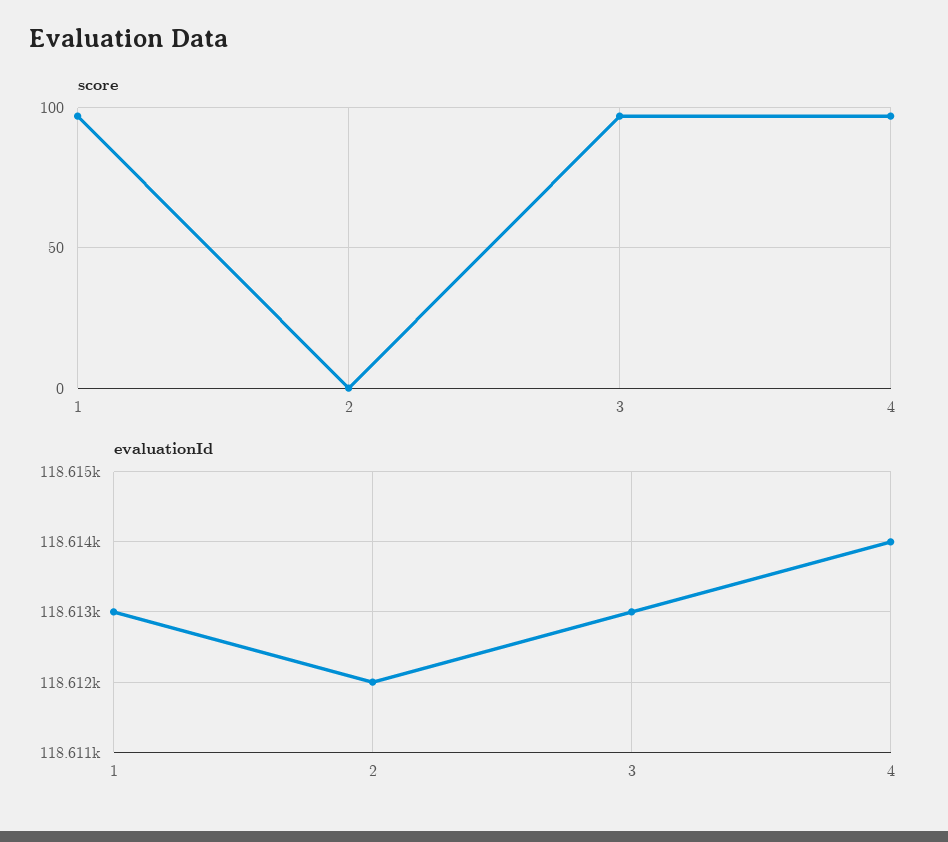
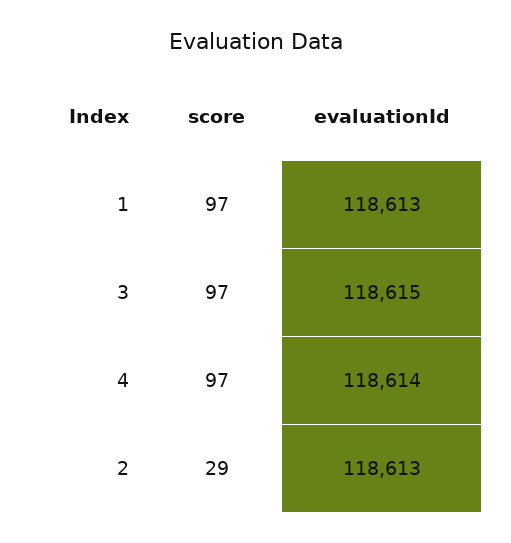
score, 2: 0 -> 29
evaluationId, 2: 118612 -> 118613
evaluationId, 3: 118613 -> 118615

